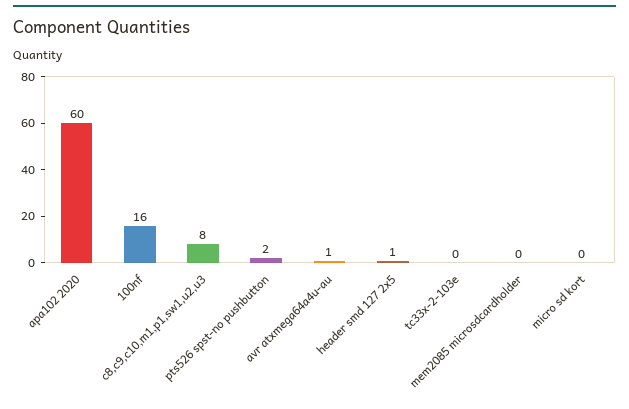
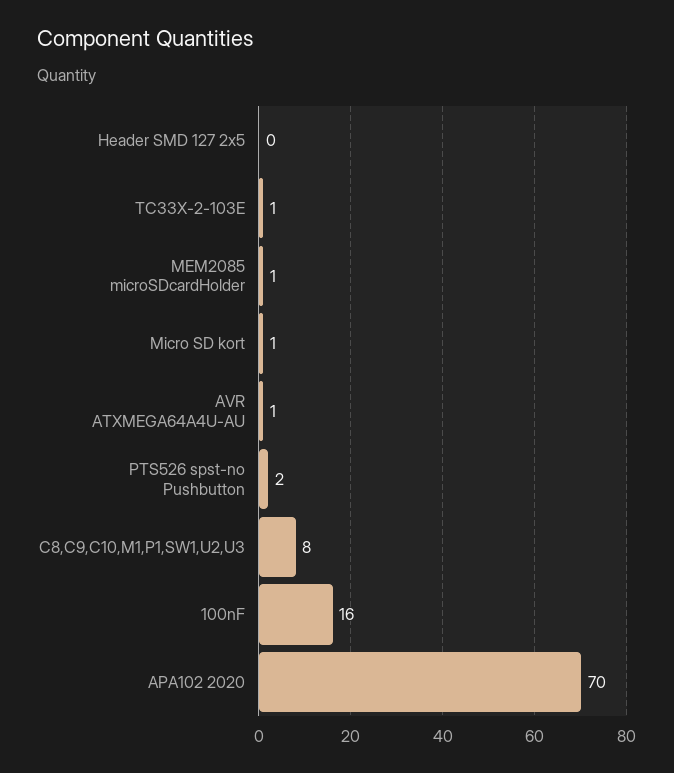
apa102 2020: 60 -> 70
header smd 127 2x5: 1 -> 0
tc33x-2-103e: 0 -> 1
mem2085 microsdcardholder: 0 -> 1
micro sd kort: 0 -> 1

